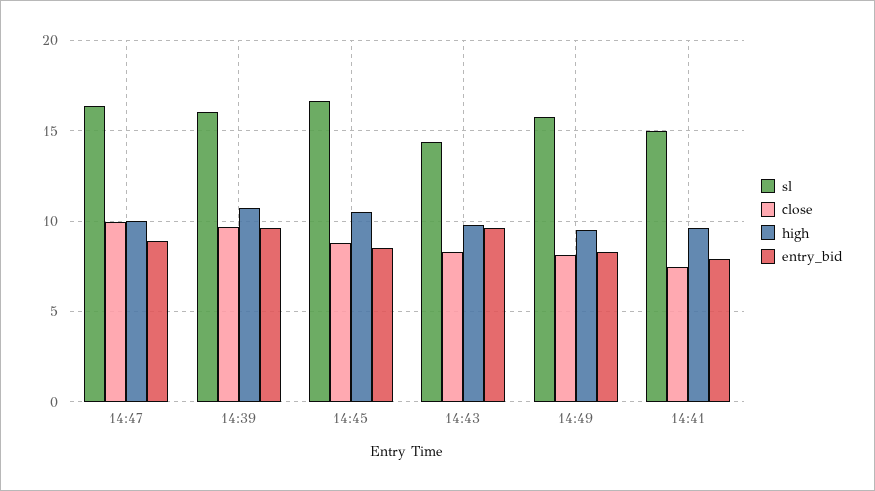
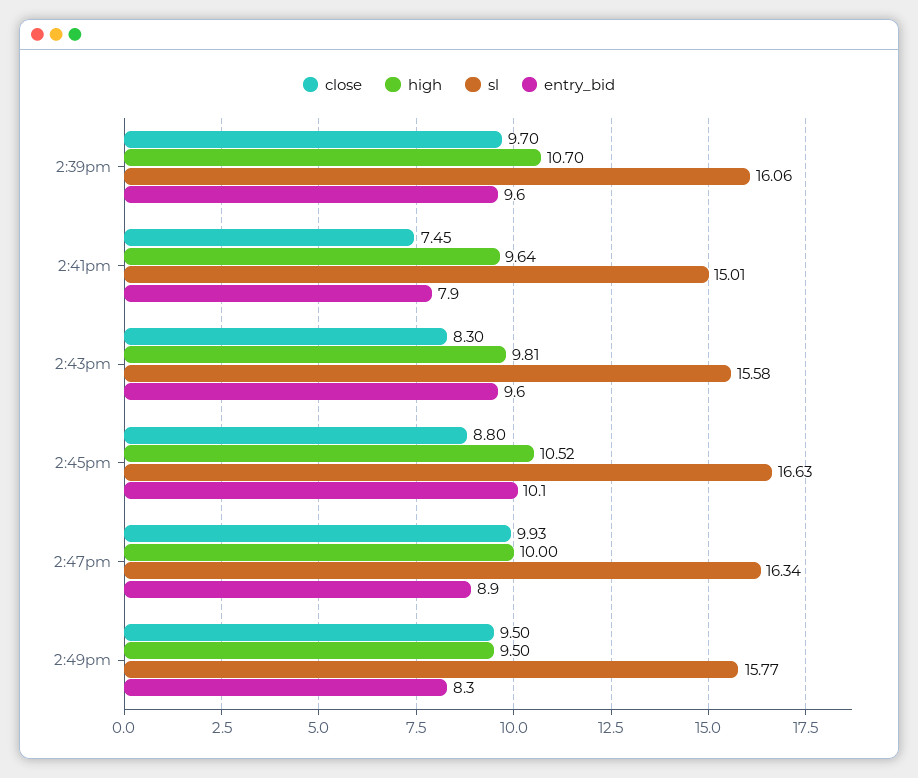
entry_bid, 14:45: 8.5 -> 10.1
sl, 14:43: 14.5 -> 15.58
close, 14:49: 8 -> 9.5

